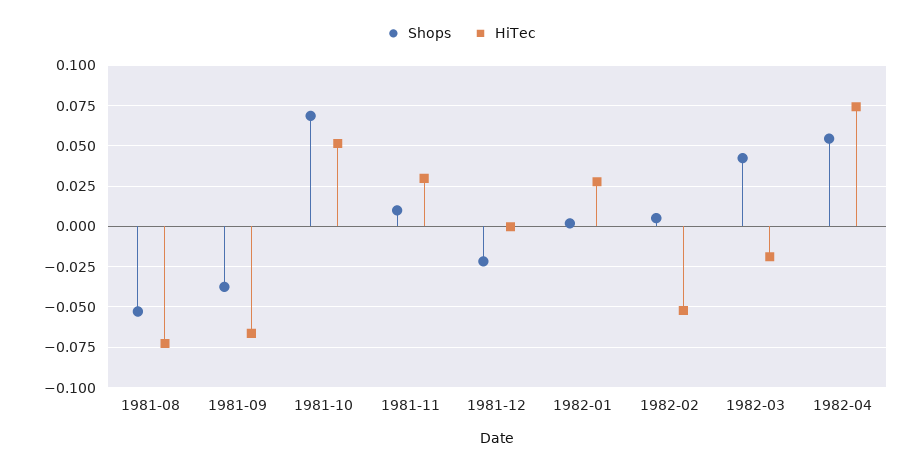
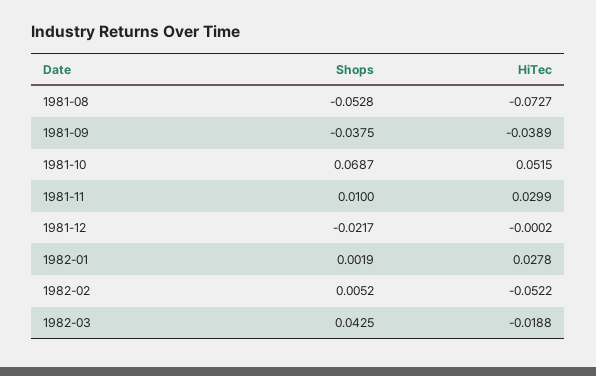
HiTec, 1981-09: -0.065 -> -0.0389
Shops, 1982-04: 0.055 -> none
HiTec, 1982-04: 0.075 -> none

